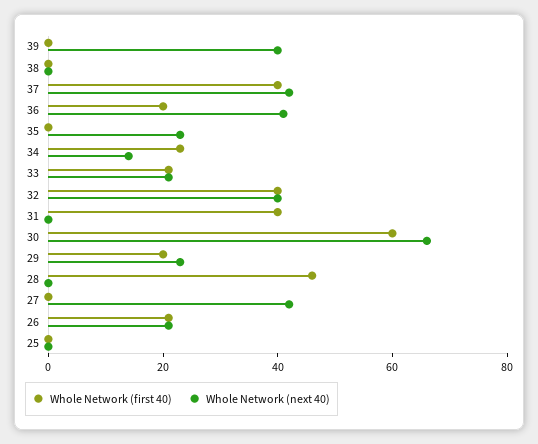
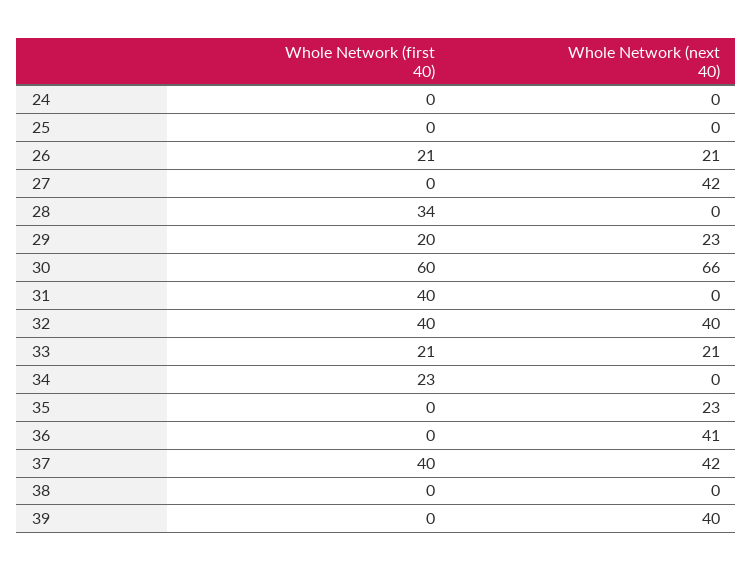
Whole Network (first 40), 36: 20 -> 0
Whole Network (next 40), 34: 15 -> 0
Whole Network (first 40), 28: 45 -> 34
Whole Network (first 40), 24: none -> 0
Whole Network (next 40), 24: none -> 0

